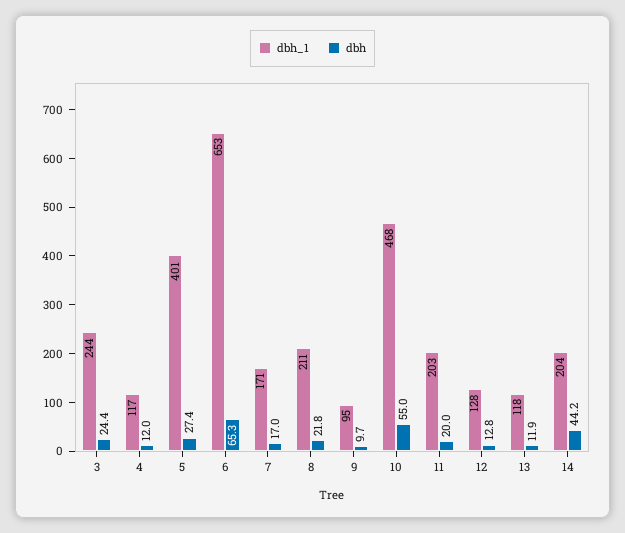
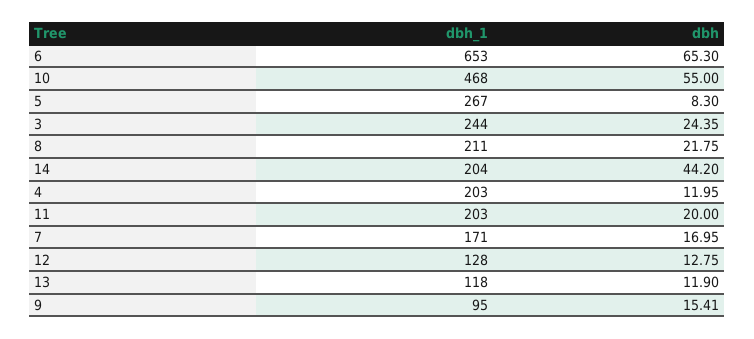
dbh_1, 4: 117 -> 203
dbh_1, 5: 401 -> 267
dbh, 5: 27.4 -> 8.3
dbh, 9: 9.7 -> 15.41

